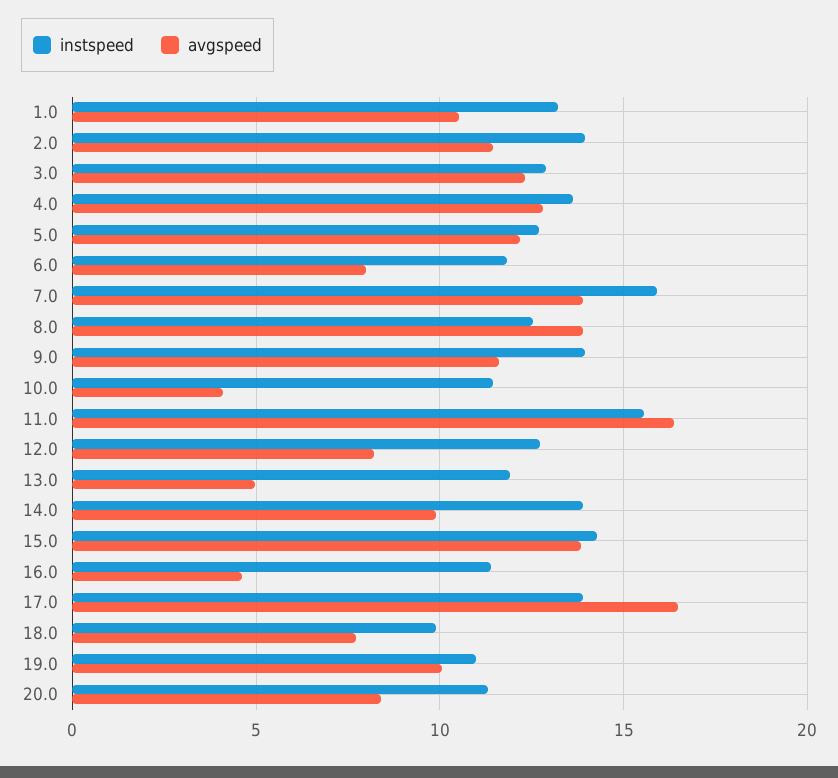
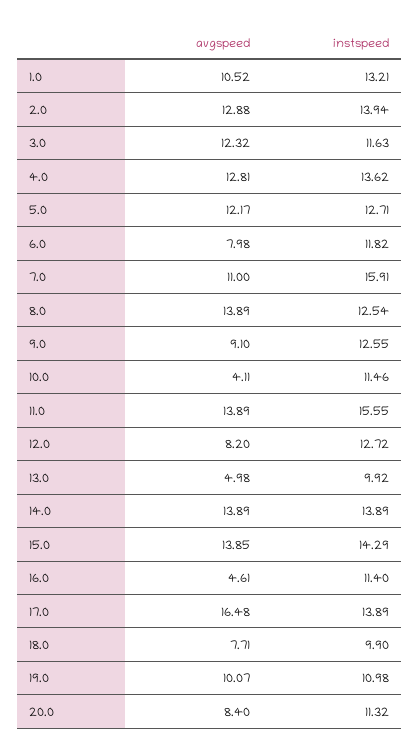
avgspeed, 2.0: 11.5 -> 12.88
instspeed, 3.0: 13 -> 11.63
avgspeed, 7.0: 14 -> 11
instspeed, 9.0: 14 -> 12.55
avgspeed, 9.0: 11.5 -> 9.1
avgspeed, 11.0: 16.5 -> 13.89
instspeed, 13.0: 12 -> 9.92
avgspeed, 14.0: 10 -> 13.89

